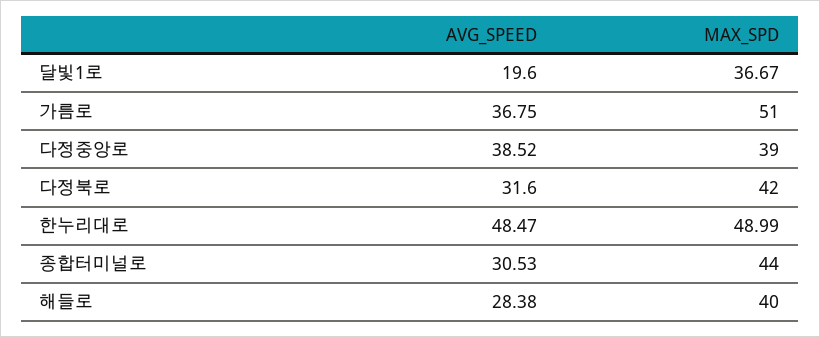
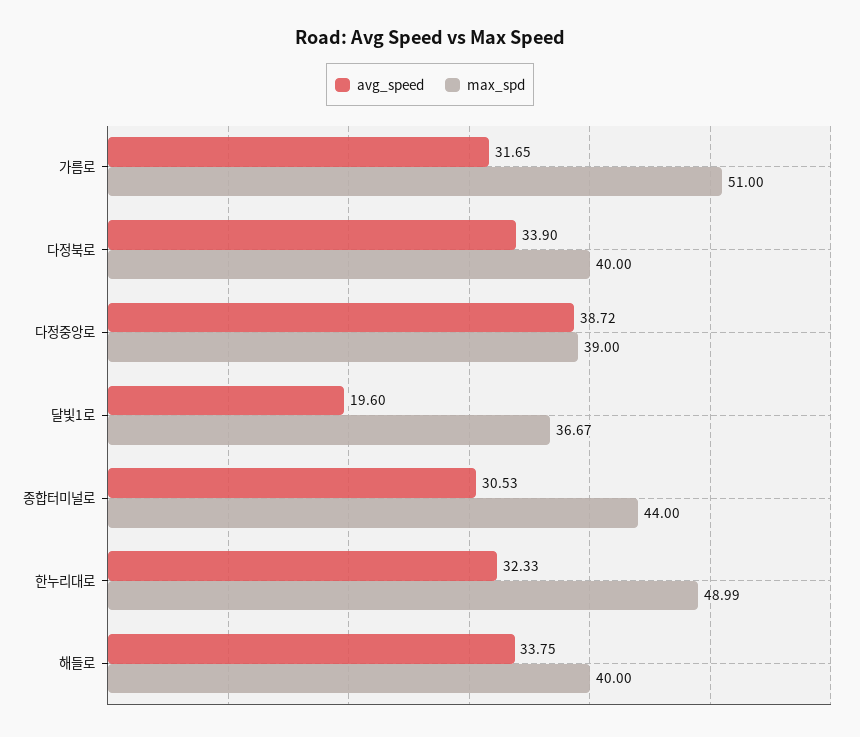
AVG_SPEED, 가름로: 36.75 -> 31.65
AVG_SPEED, 다정중앙로: 38.52 -> 38.72
AVG_SPEED, 다정북로: 31.6 -> 33.9
MAX_SPD, 다정북로: 42 -> 40
AVG_SPEED, 한누리대로: 48.47 -> 32.33
AVG_SPEED, 해들로: 28.38 -> 33.75

